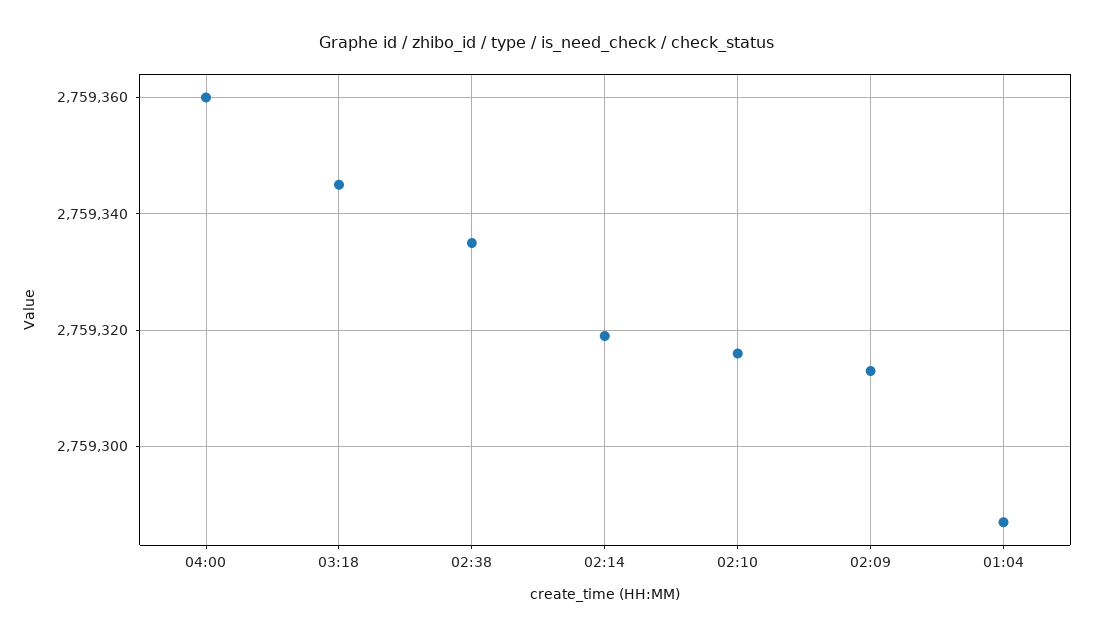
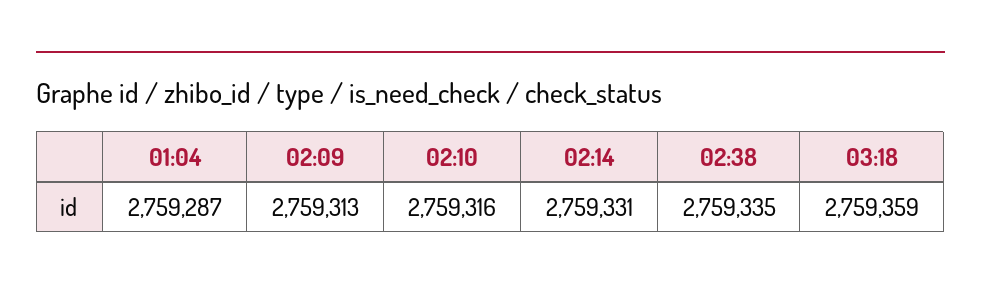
04:00: 2759360 -> none
03:18: 2759345 -> 2759359
02:14: 2759320 -> 2759331

